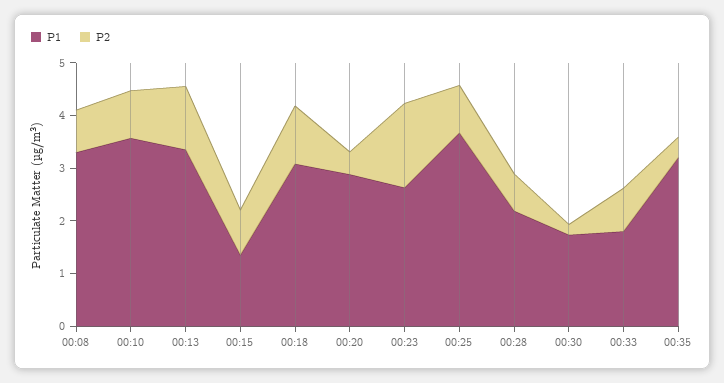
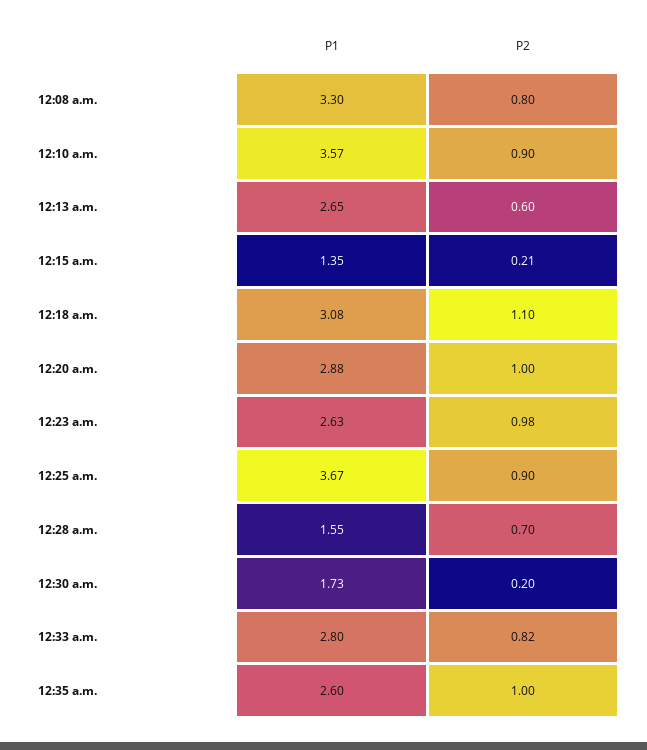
P1, 00:13: 3.4 -> 2.65
P2, 00:13: 1.2 -> 0.6
P2, 00:15: 0.8 -> 0.21
P2, 00:20: 0.4 -> 1
P2, 00:23: 1.6 -> 0.98
P1, 00:28: 2.2 -> 1.55
P1, 00:33: 1.8 -> 2.8
P1, 00:35: 3.2 -> 2.6
P2, 00:35: 0.4 -> 1

